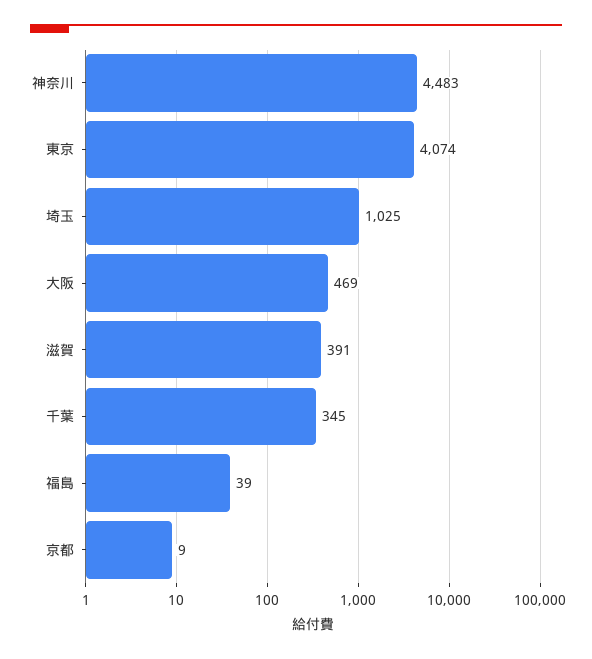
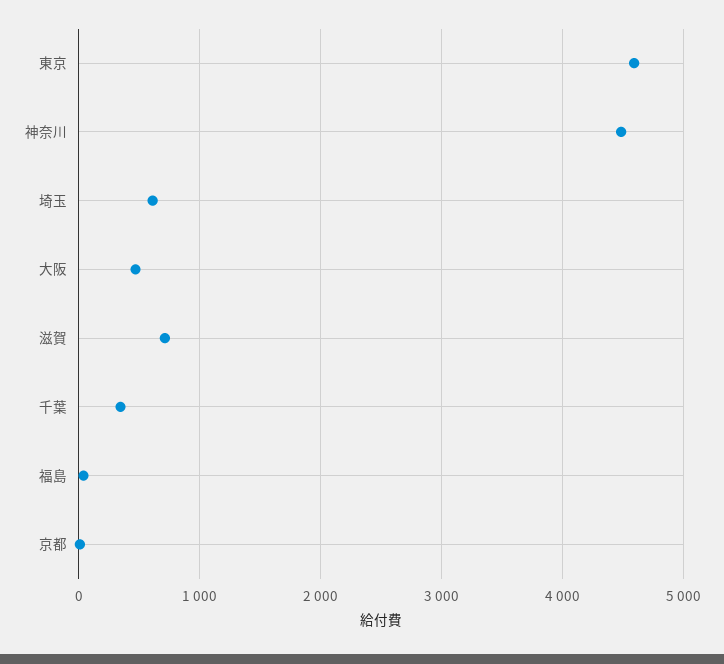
東京: 4074 -> 4600
埼玉: 1025 -> 600
滋賀: 391 -> 700

